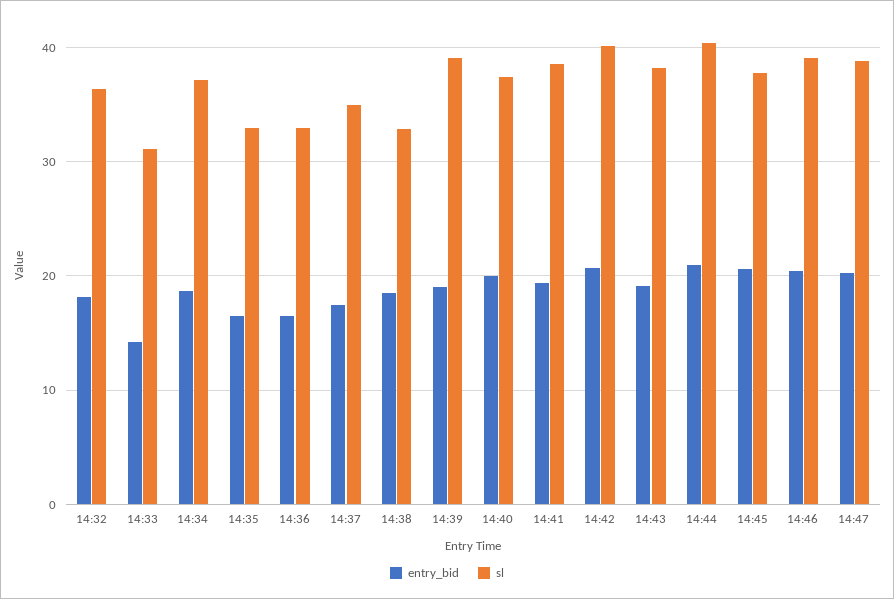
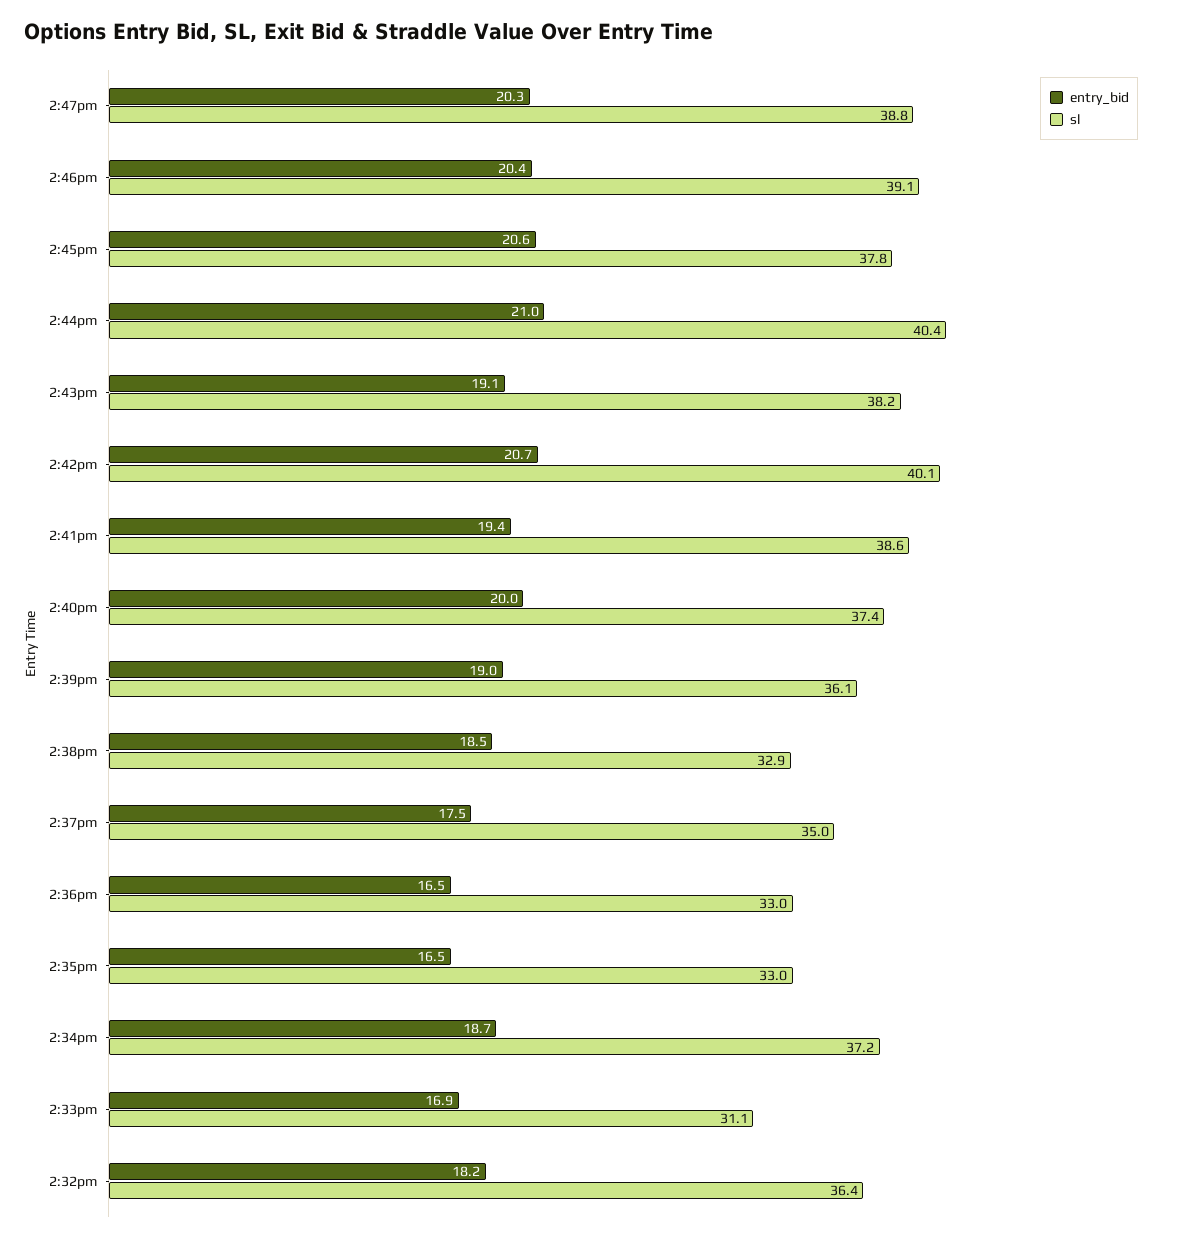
entry_bid, 14:33: 14 -> 16.9
sl, 14:39: 39 -> 36.1

